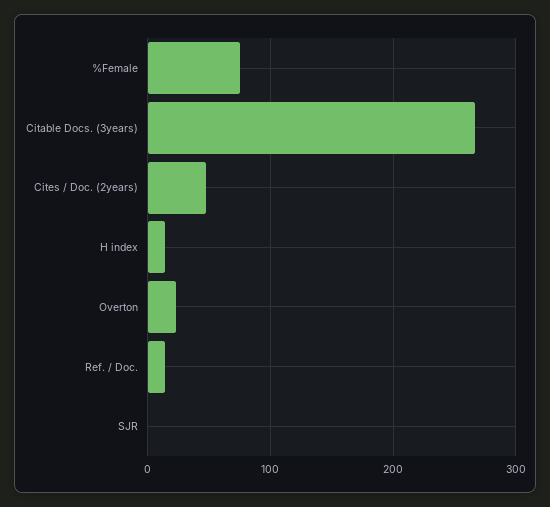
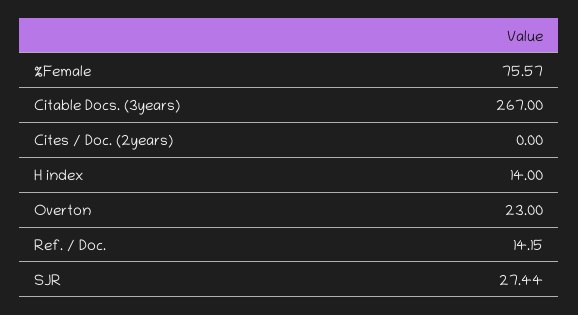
Cites / Doc. (2years): 50 -> 0
SJR: 0 -> 27.44

